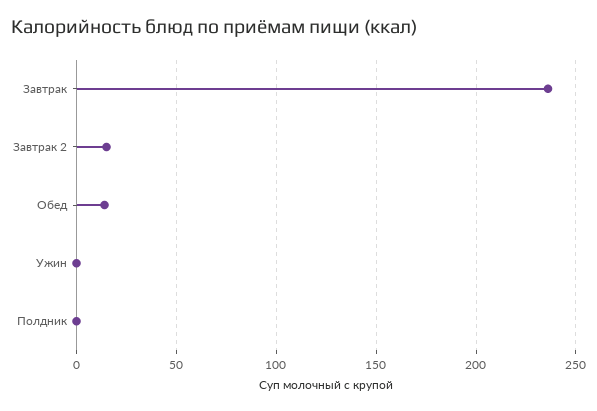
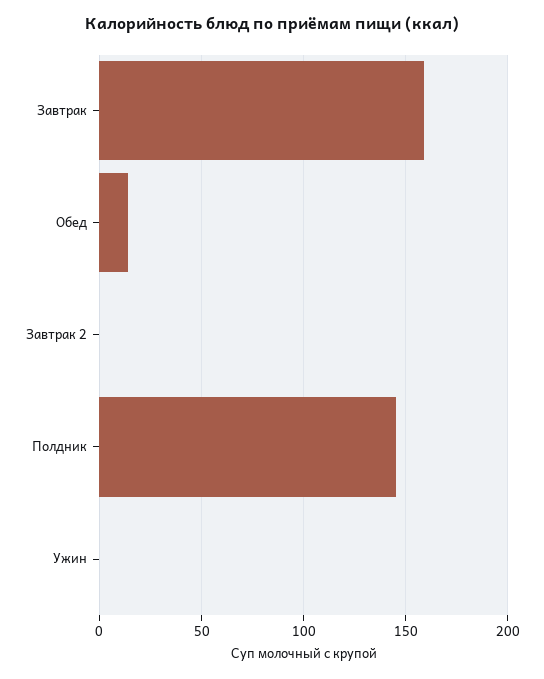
Завтрак: 235 -> 160
Завтрак 2: 15 -> 0
Полдник: 0 -> 145

